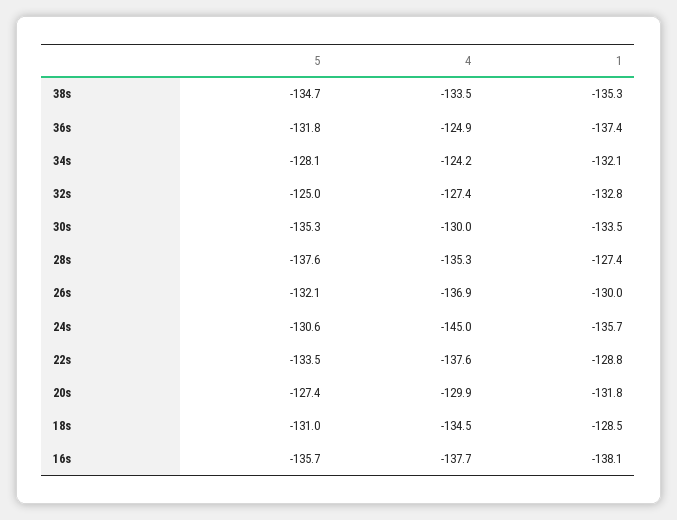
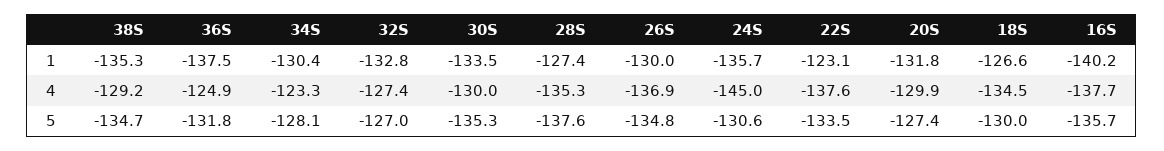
4, 38s: -133.5 -> -129.2
1, 36s: -137.4 -> -137.5
4, 34s: -124.2 -> -123.3
1, 34s: -132.1 -> -130.4
5, 32s: -125 -> -127
5, 26s: -132.1 -> -134.8
1, 22s: -128.8 -> -123.1
5, 18s: -131 -> -130
1, 18s: -128.5 -> -126.6
1, 16s: -138.1 -> -140.2

